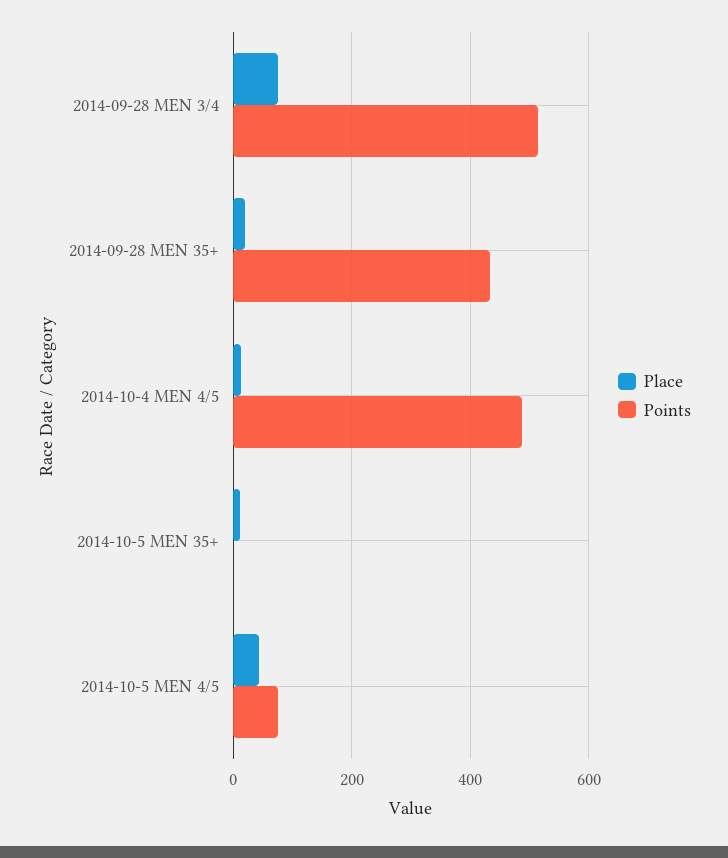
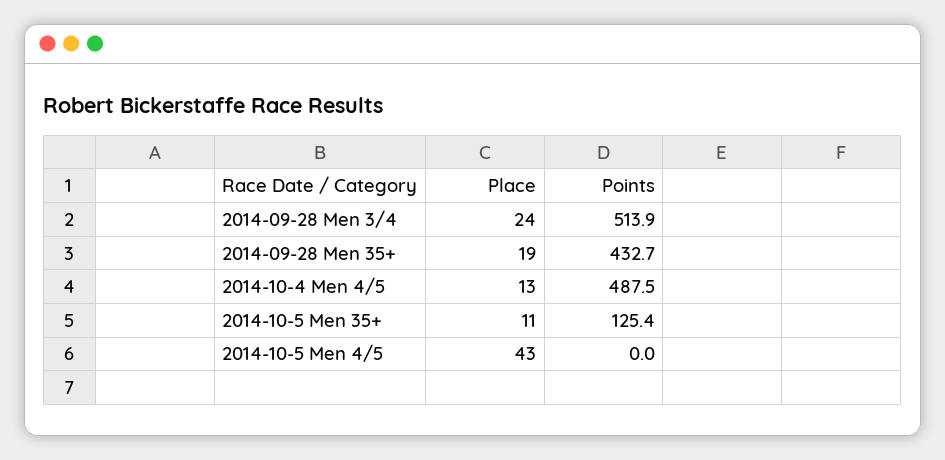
Place, 2014-09-28 MEN 3/4: 80 -> 24
Points, 2014-10-5 MEN 35+: 0 -> 125.4
Points, 2014-10-5 MEN 4/5: 80 -> 0

